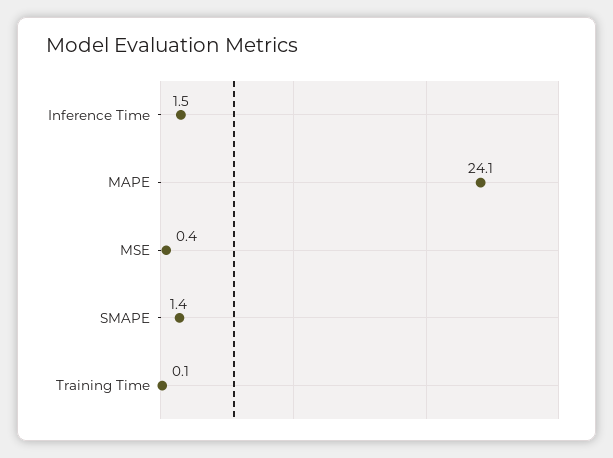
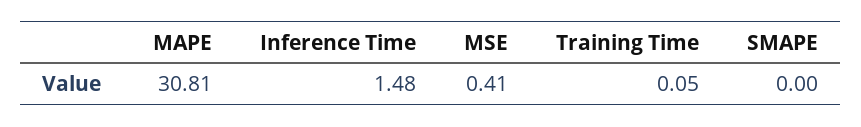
MAPE: 24.1 -> 30.81
SMAPE: 1.4 -> 0

